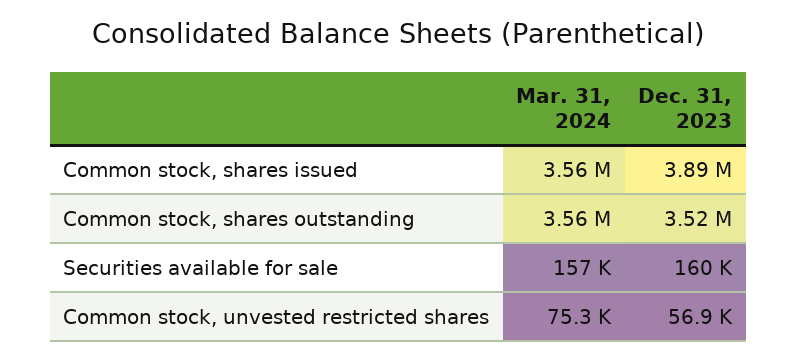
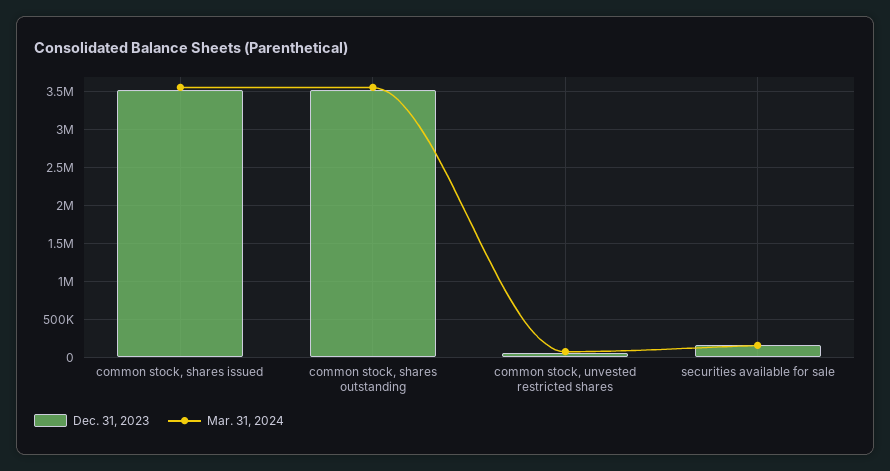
Dec. 31, 2023, Common stock, shares issued: 3890000 -> 3500000

